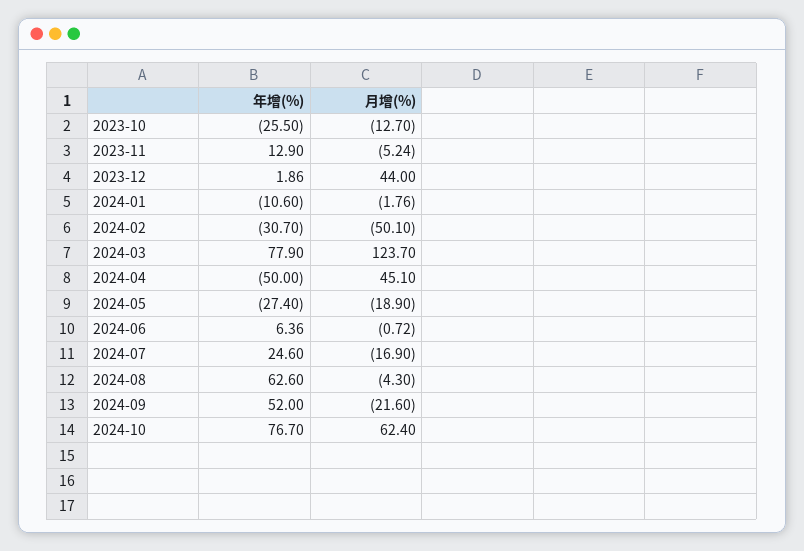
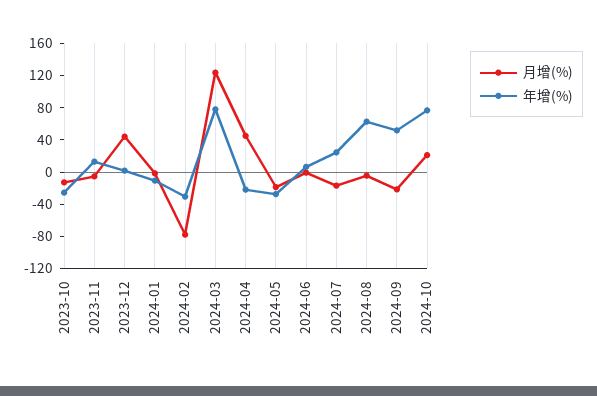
月增(%), 2024-02: -50.1 -> -80
年增(%), 2024-04: -50 -> -20
月增(%), 2024-10: 62.4 -> 20

